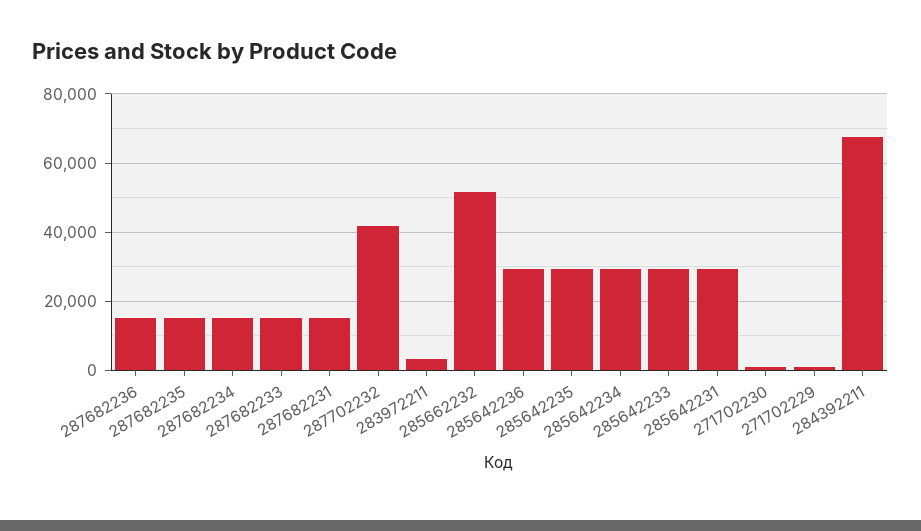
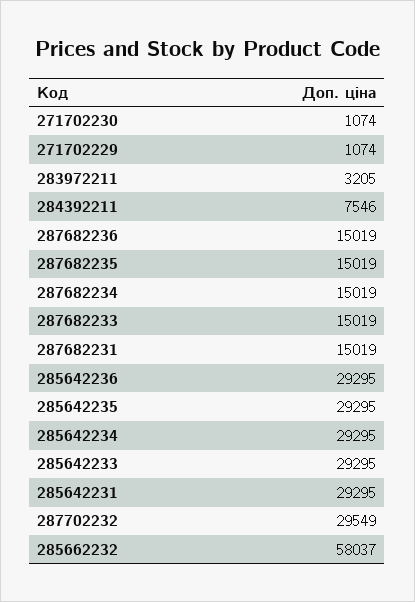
287702232: 42000 -> 29549
285662232: 52000 -> 58037
284392211: 68000 -> 7546

